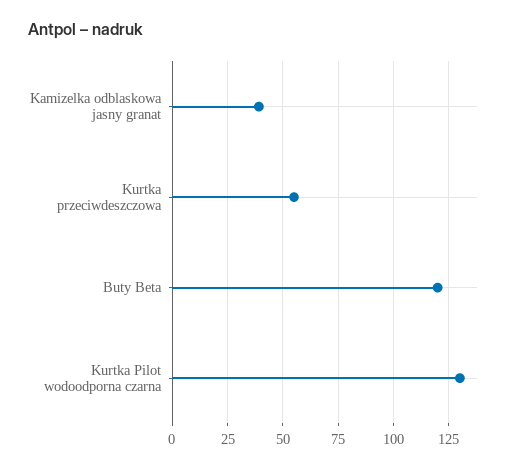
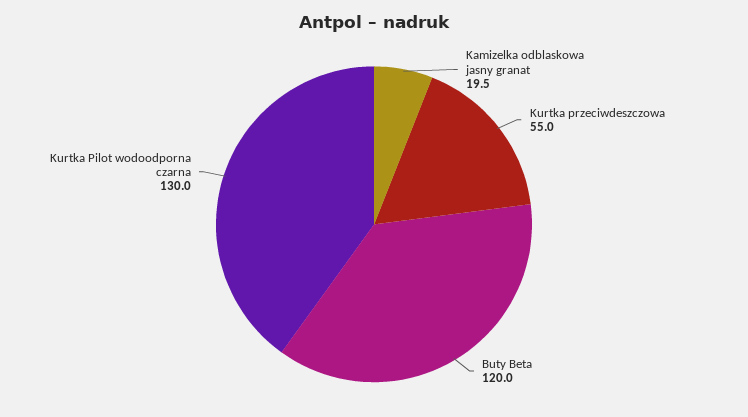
Kamizelka odblaskowa jasny granat: 40 -> 19.5

